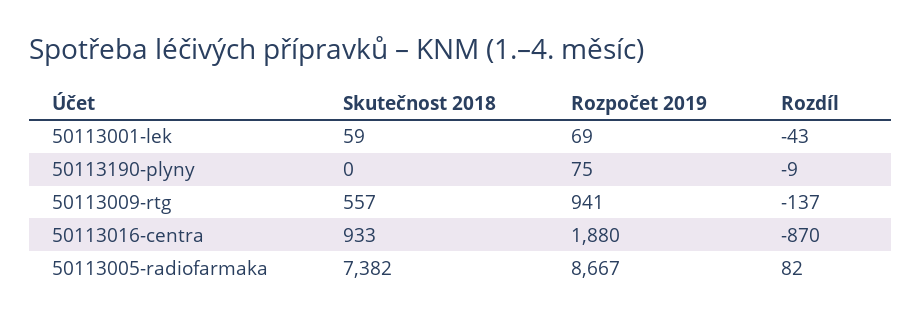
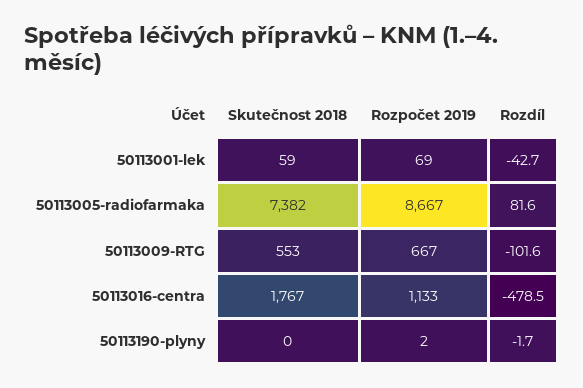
Rozpočet 2019, 50113190-plyny: 75 -> 2
Rozdíl, 50113190-plyny: -9 -> -1.7
Skutečnost 2018, 50113009-rtg: 557 -> 553
Rozpočet 2019, 50113009-rtg: 941 -> 667
Rozdíl, 50113009-rtg: -137 -> -101.6
Skutečnost 2018, 50113016-centra: 933 -> 1767
Rozpočet 2019, 50113016-centra: 1880 -> 1133
Rozdíl, 50113016-centra: -870 -> -478.5

